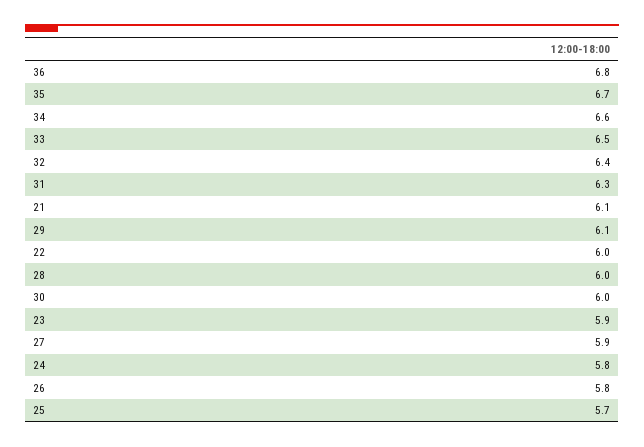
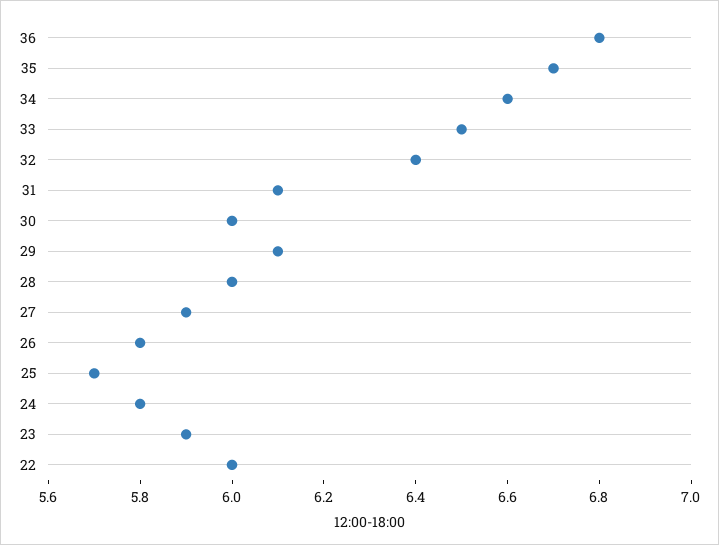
31: 6.3 -> 6.1
21: 6.1 -> none

